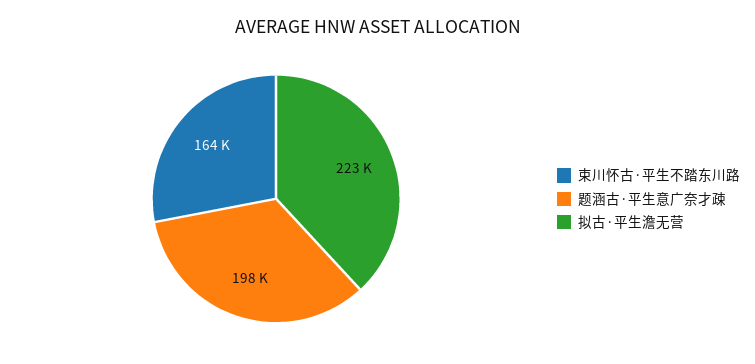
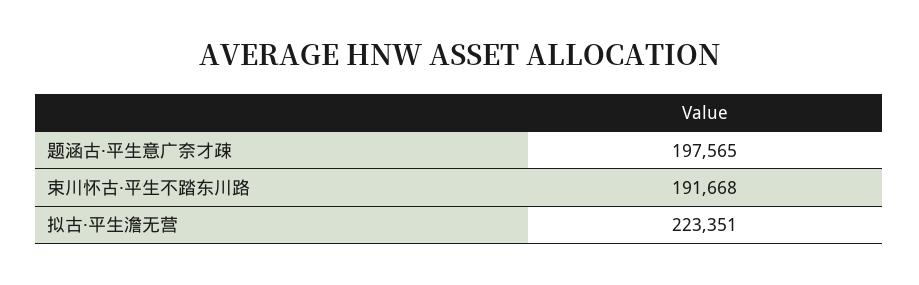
束川怀古·平生不踏东川路: 164000 -> 191668

